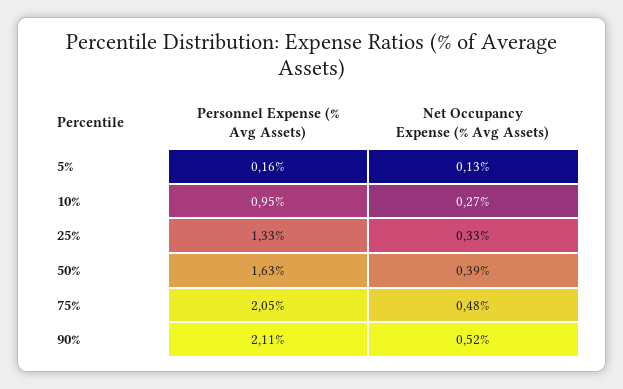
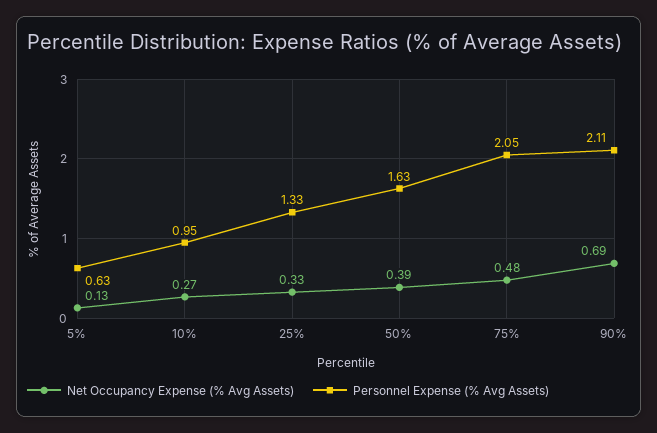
Personnel Expense (% Avg Assets), 5%: 0.16 -> 0.63
Net Occupancy Expense (% Avg Assets), 90%: 0.52 -> 0.69

